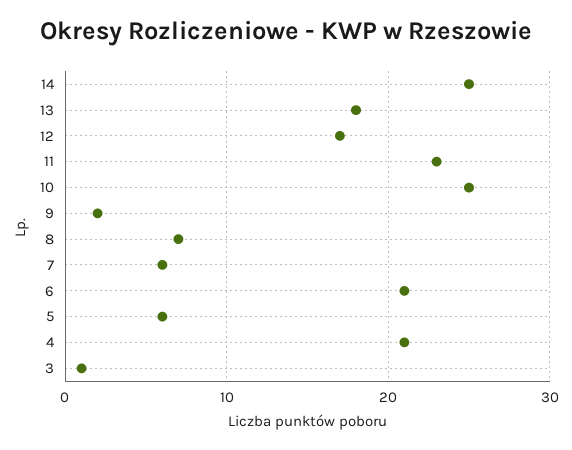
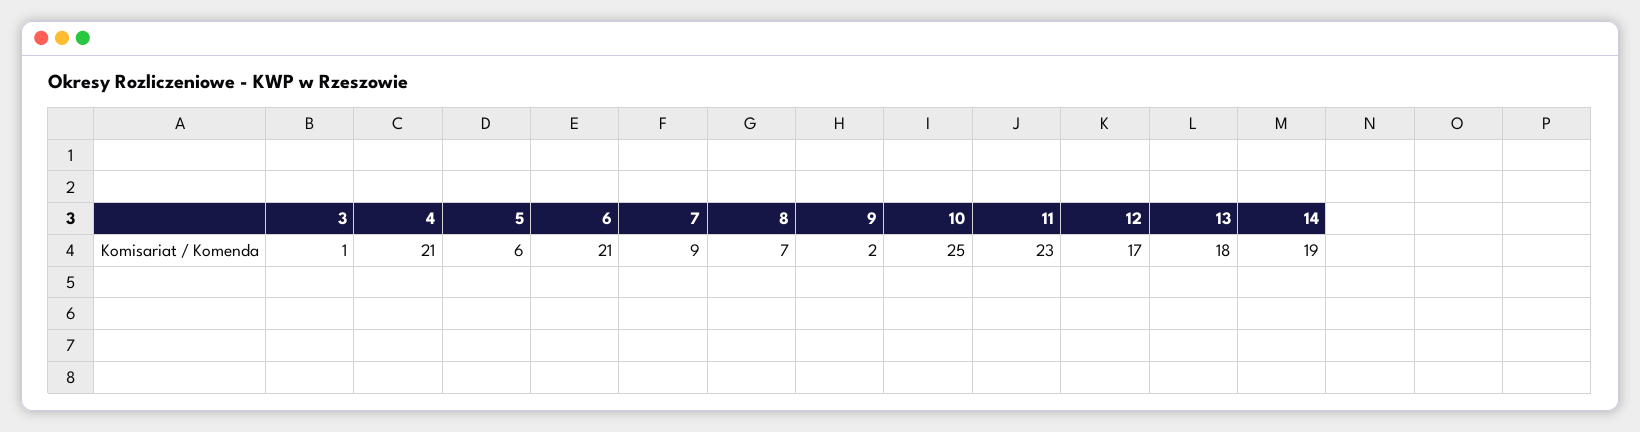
14: 25 -> 19
7: 6 -> 9

